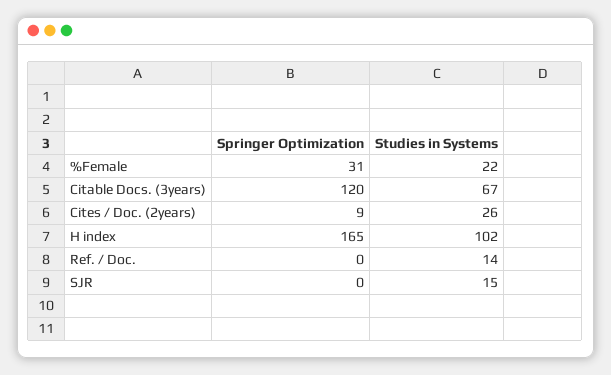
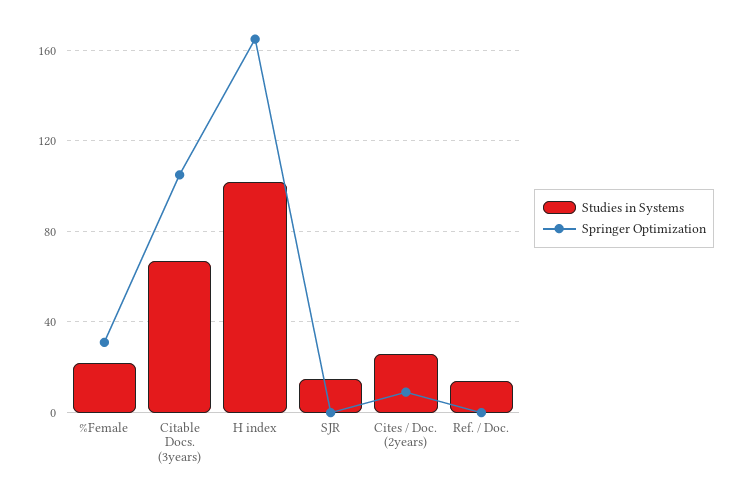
Springer Optimization, Citable Docs. (3years): 120 -> 105

